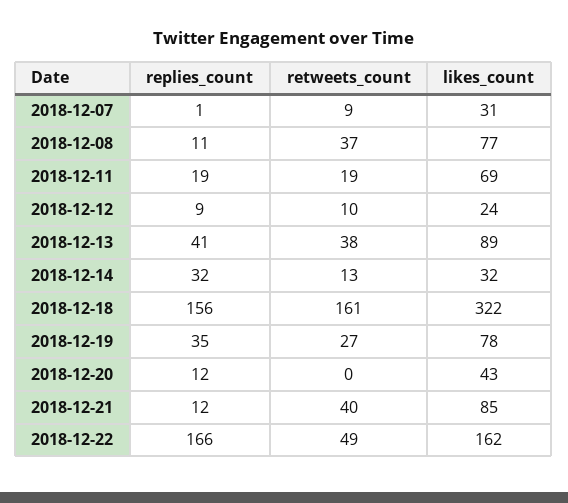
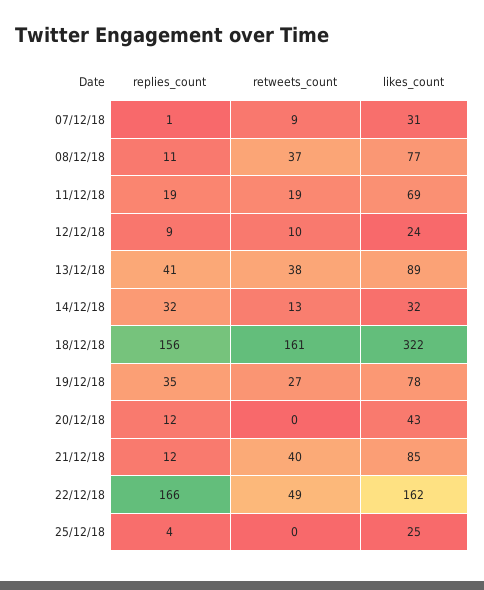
replies_count, 25/12/18: none -> 4
retweets_count, 25/12/18: none -> 0
likes_count, 25/12/18: none -> 25

